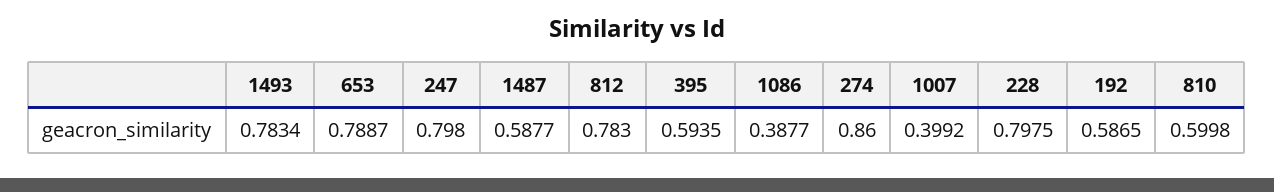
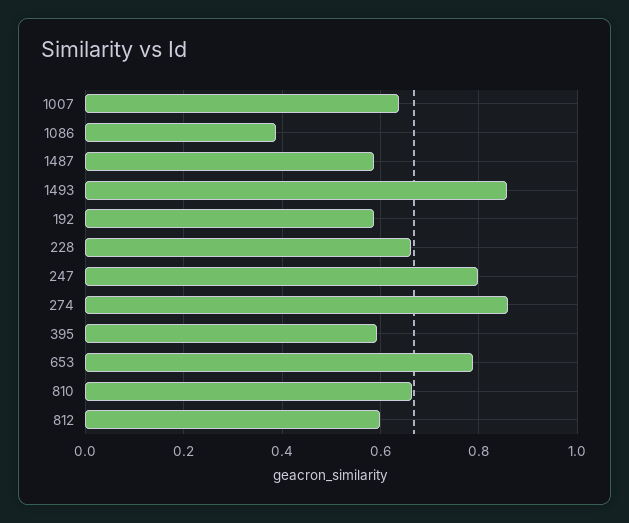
1493: 0.7834 -> 0.86
812: 0.783 -> 0.6
1007: 0.3992 -> 0.64
228: 0.7975 -> 0.66
810: 0.5998 -> 0.66

